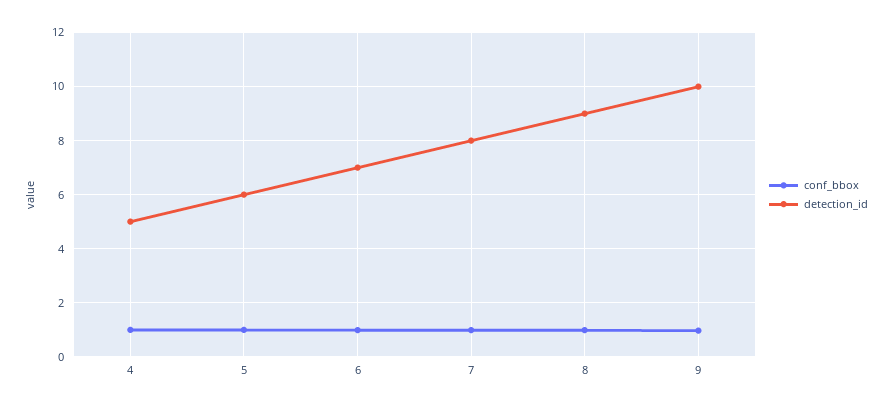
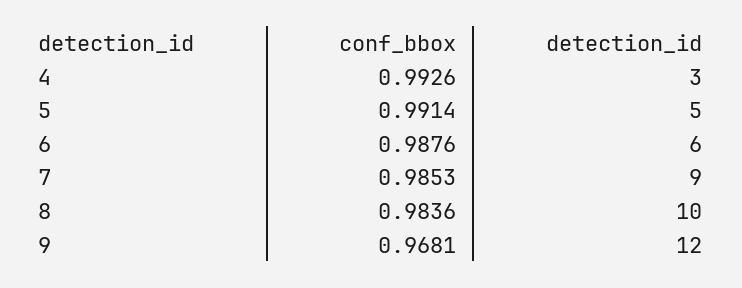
detection_id, 4: 5 -> 3
detection_id, 5: 6 -> 5
detection_id, 6: 7 -> 6
detection_id, 7: 8 -> 9
detection_id, 8: 9 -> 10
detection_id, 9: 10 -> 12

